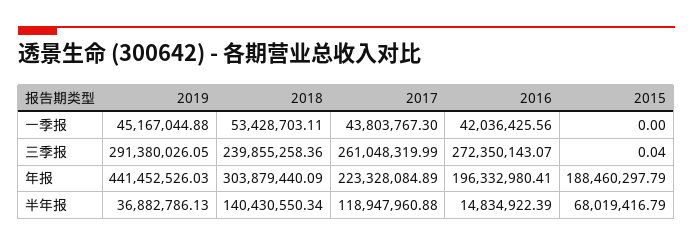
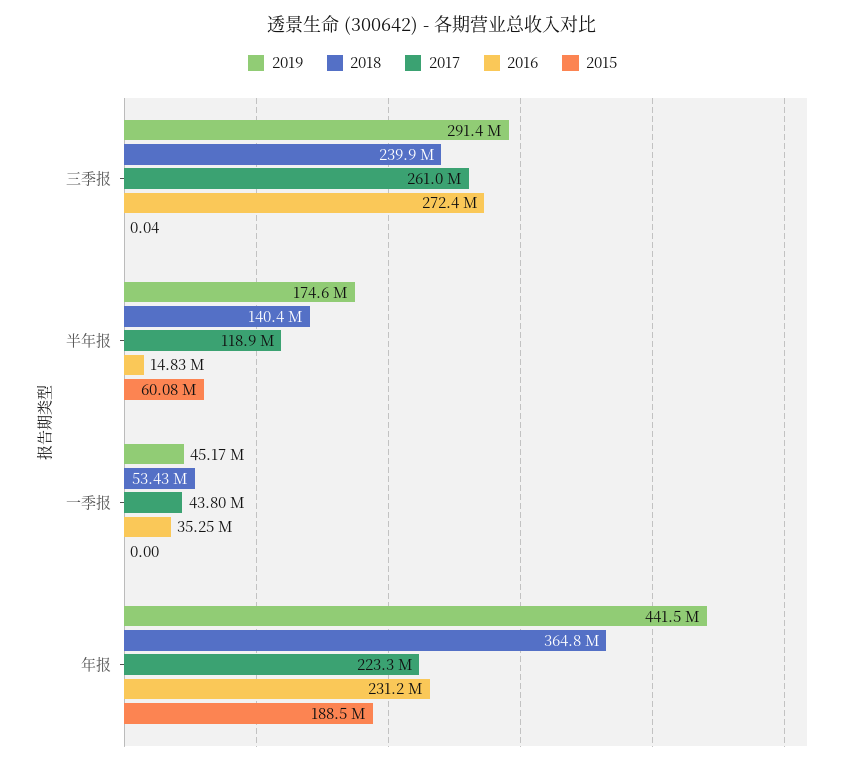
2016, 一季报: 42036425.56 -> 35250000
2018, 年报: 303879440.09 -> 364800000
2016, 年报: 196332980.41 -> 231200000
2019, 半年报: 36882786.13 -> 174600000
2015, 半年报: 68019416.79 -> 60080000

